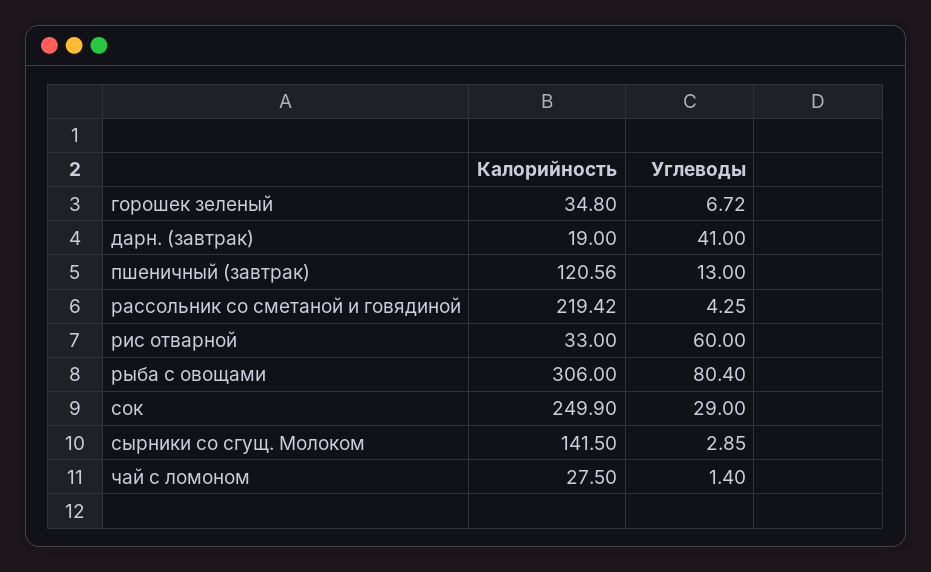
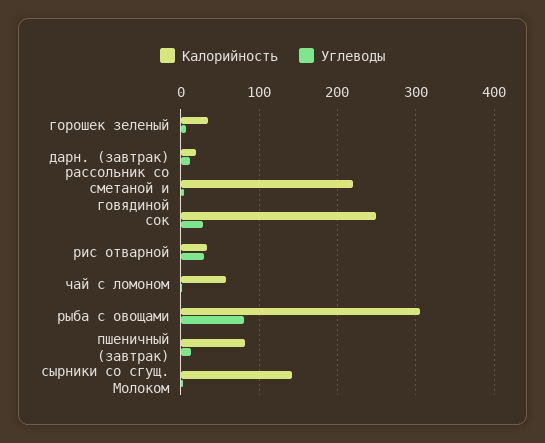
Углеводы, дарн. (завтрак): 41 -> 10
Калорийность, пшеничный (завтрак): 120.56 -> 80
Углеводы, рис отварной: 60 -> 30
Калорийность, чай с ломоном: 27.5 -> 60

